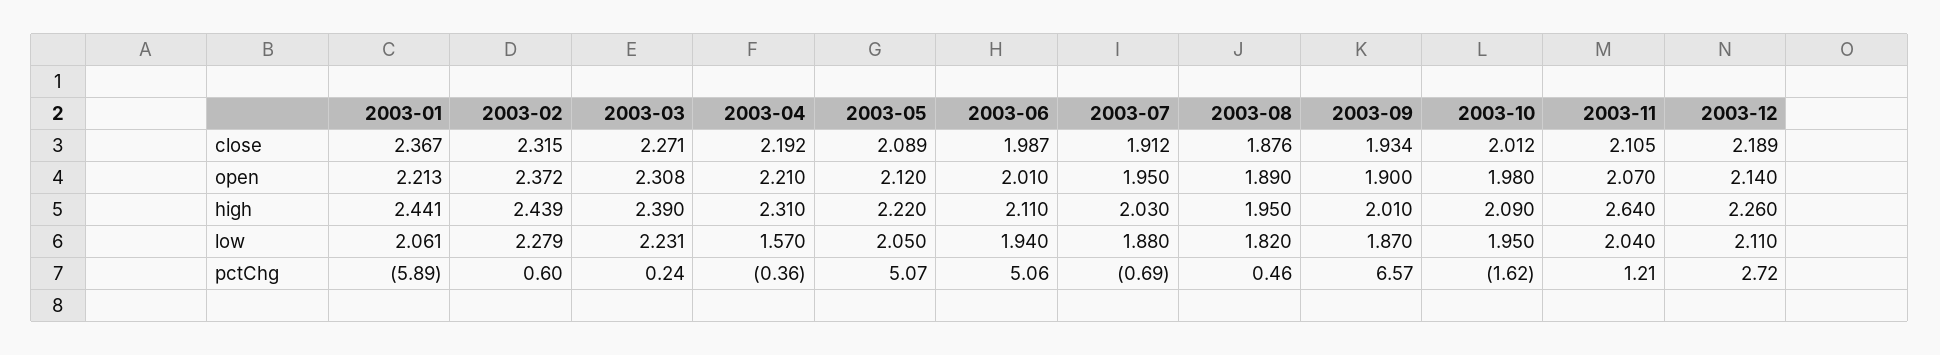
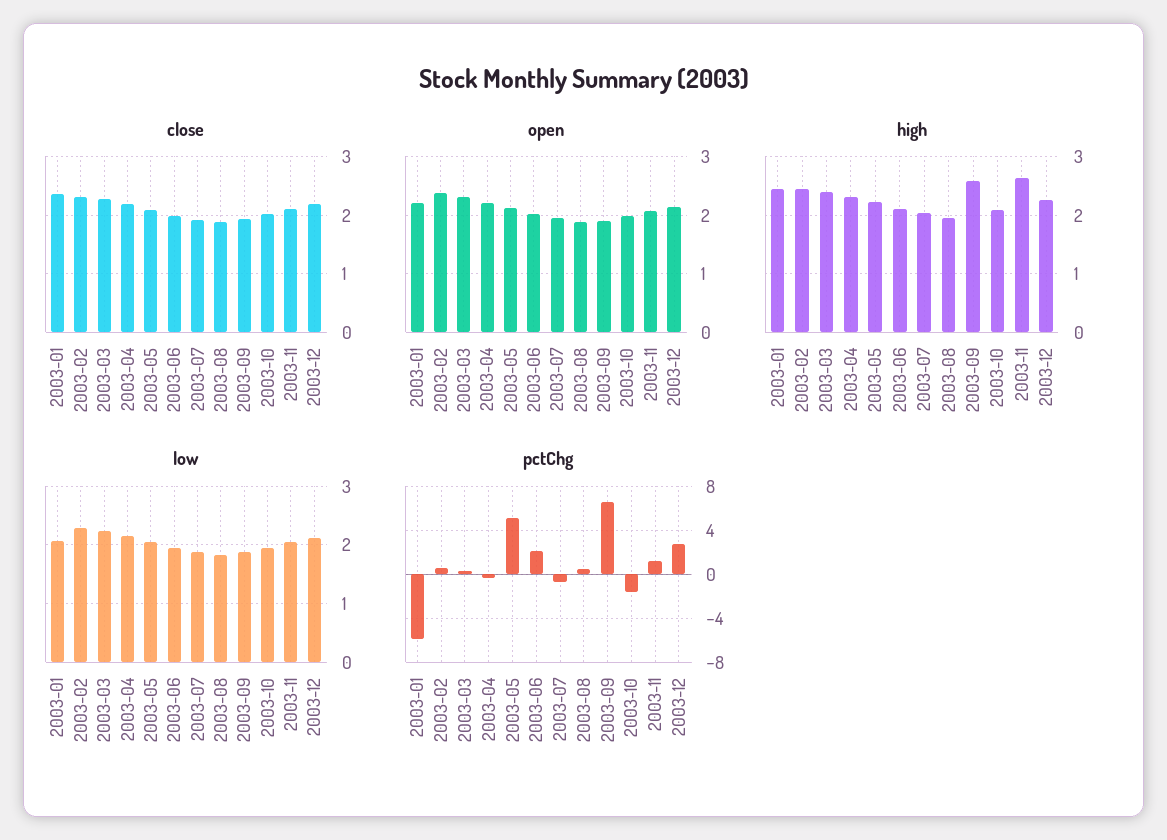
high, 2003-09: 2.01 -> 2.6
low, 2003-04: 1.57 -> 2.2
pctChg, 2003-06: 5.06 -> 2

